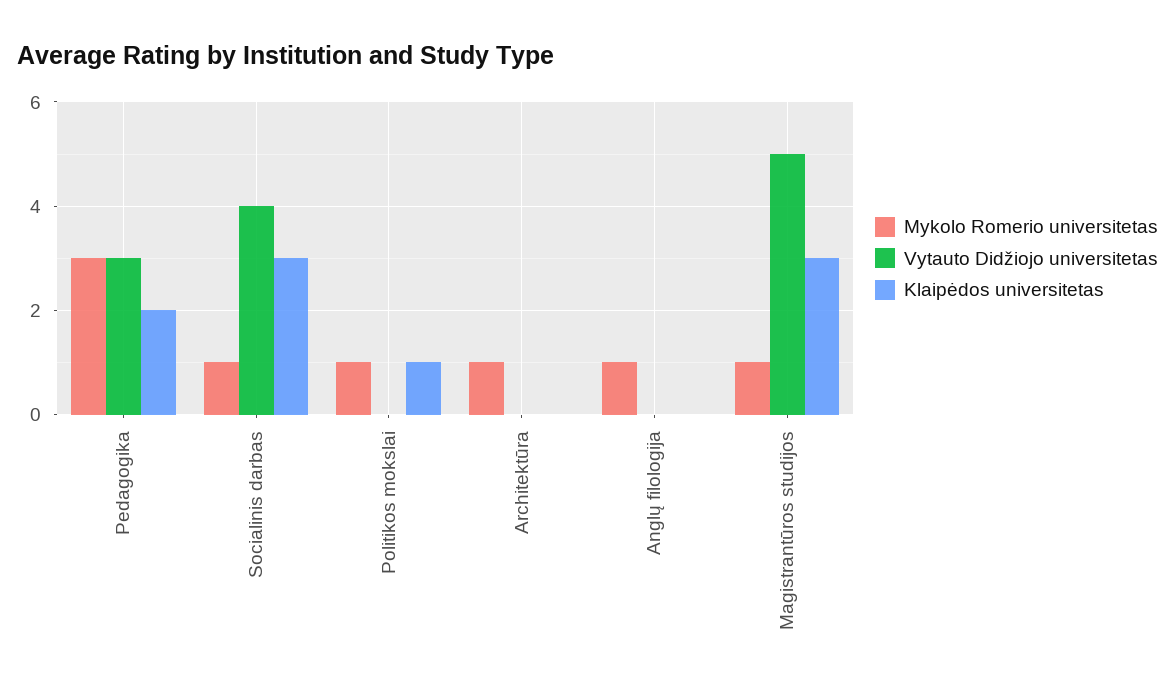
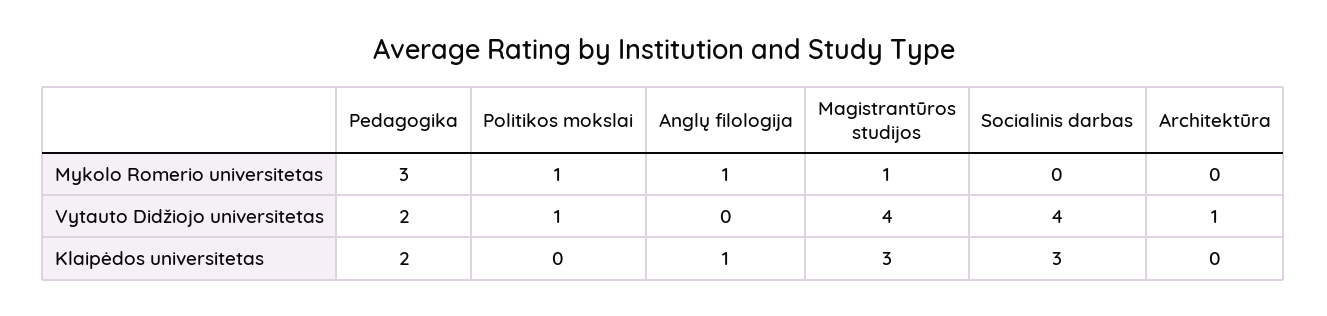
Vytauto Didžiojo universitetas, Pedagogika: 3 -> 2
Mykolo Romerio universitetas, Socialinis darbas: 1 -> 0
Vytauto Didžiojo universitetas, Politikos mokslai: 0 -> 1
Klaipėdos universitetas, Politikos mokslai: 1 -> 0
Mykolo Romerio universitetas, Architektūra: 1 -> 0
Vytauto Didžiojo universitetas, Architektūra: 0 -> 1
Klaipėdos universitetas, Anglų filologija: 0 -> 1
Vytauto Didžiojo universitetas, Magistrantūros studijos: 5 -> 4

